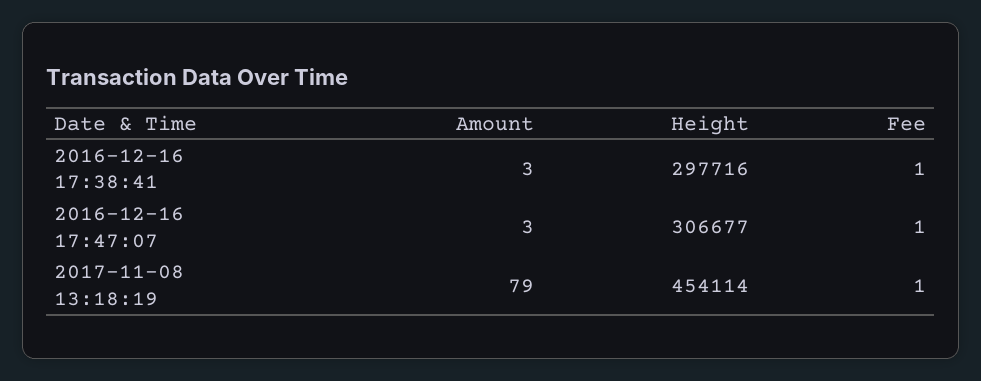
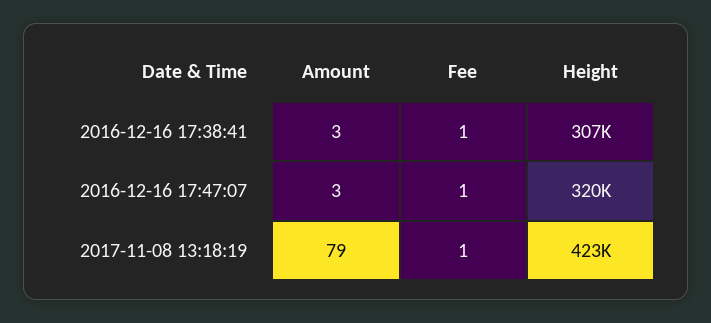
Height, 2016-12-16 17:38:41: 297716 -> 307000
Height, 2016-12-16 17:47:07: 306677 -> 320000
Height, 2017-11-08 13:18:19: 454114 -> 423000

